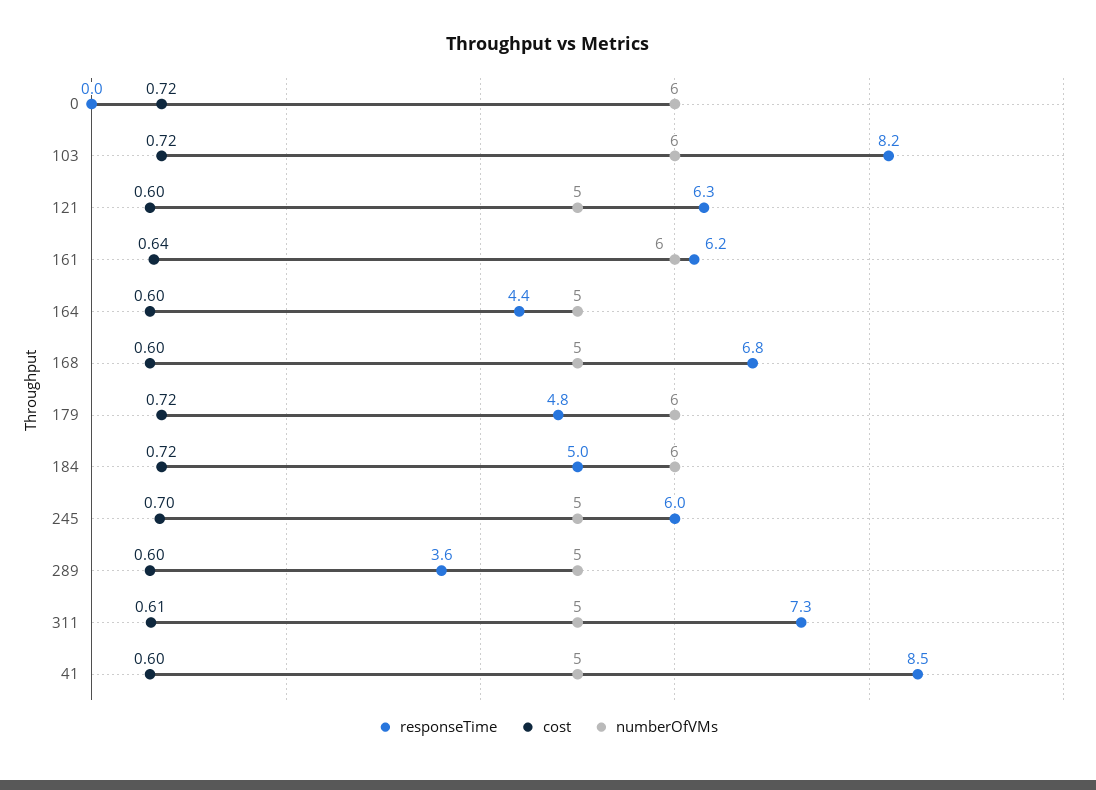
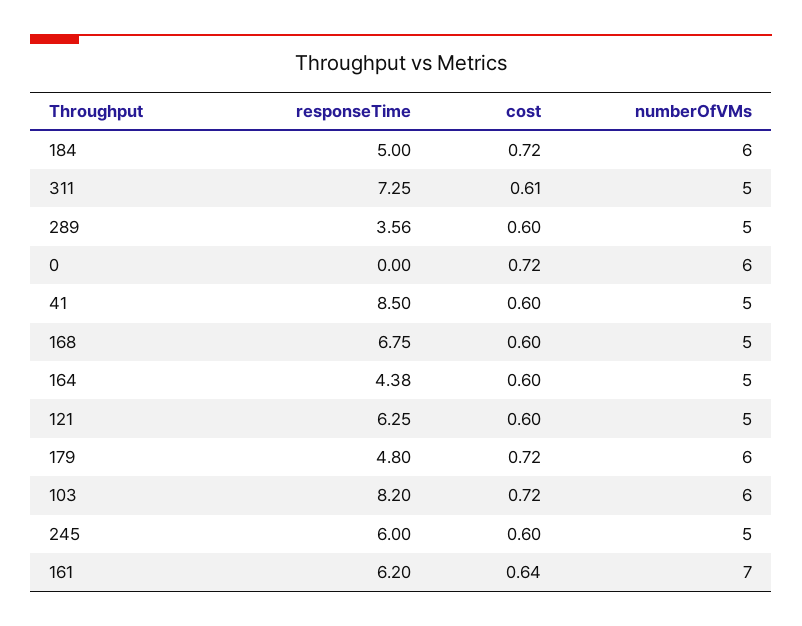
numberOfVMs, 161: 6 -> 7
cost, 245: 0.7 -> 0.6

